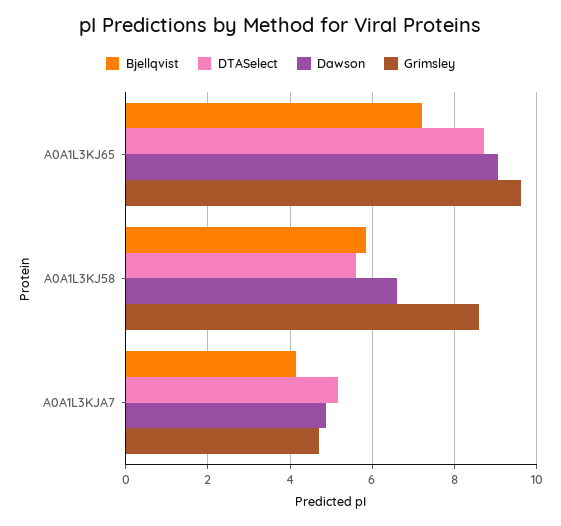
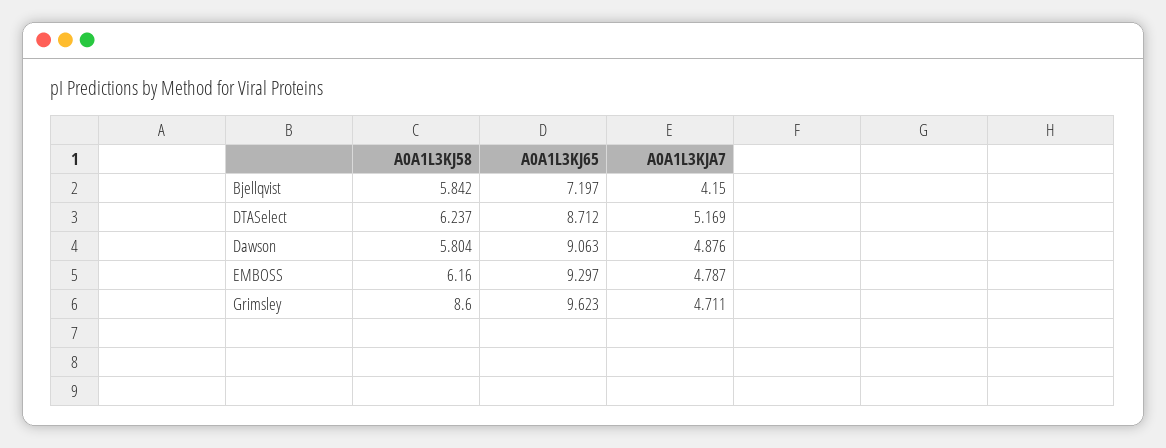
DTASelect, A0A1L3KJ58: 5.6 -> 6.237
Dawson, A0A1L3KJ58: 6.6 -> 5.804
EMBOSS, A0A1L3KJ58: none -> 6.16
EMBOSS, A0A1L3KJ65: none -> 9.297
EMBOSS, A0A1L3KJA7: none -> 4.787

